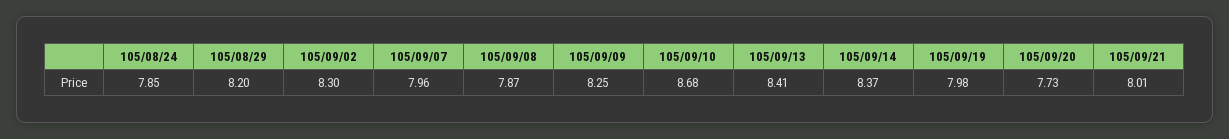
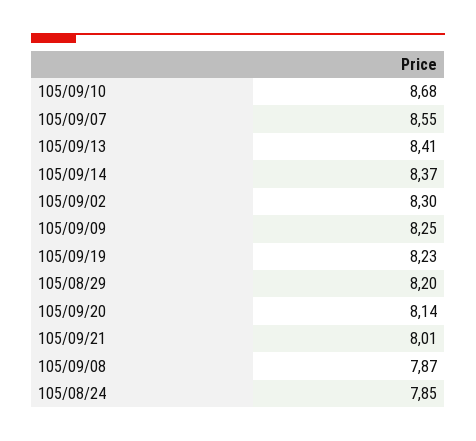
105/09/07: 7.96 -> 8.55
105/09/19: 7.98 -> 8.23
105/09/20: 7.73 -> 8.14

